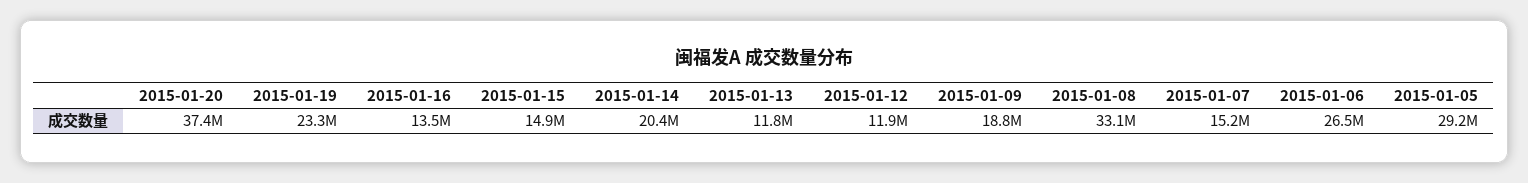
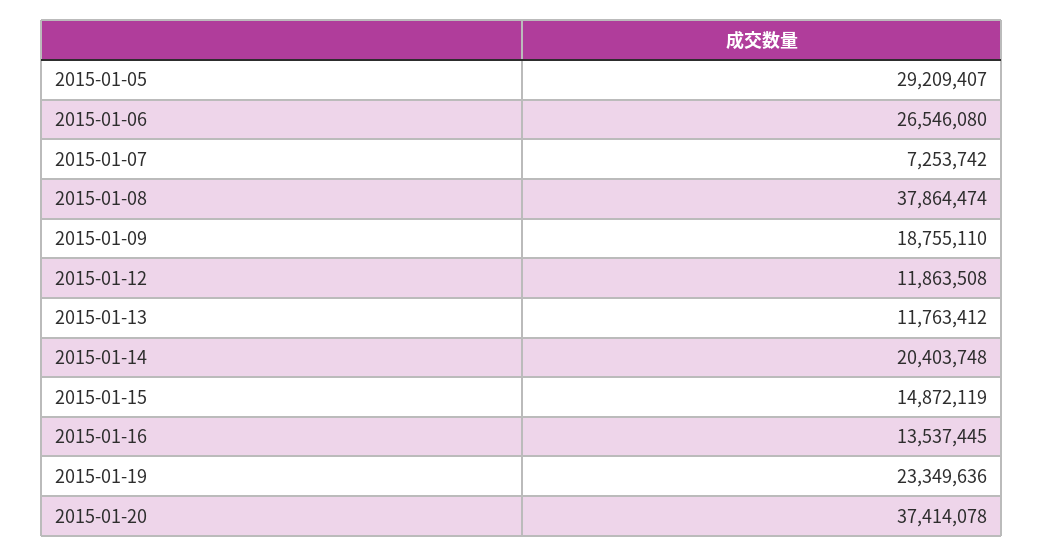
2015-01-08: 33100000 -> 37864474
2015-01-07: 15200000 -> 7253742

